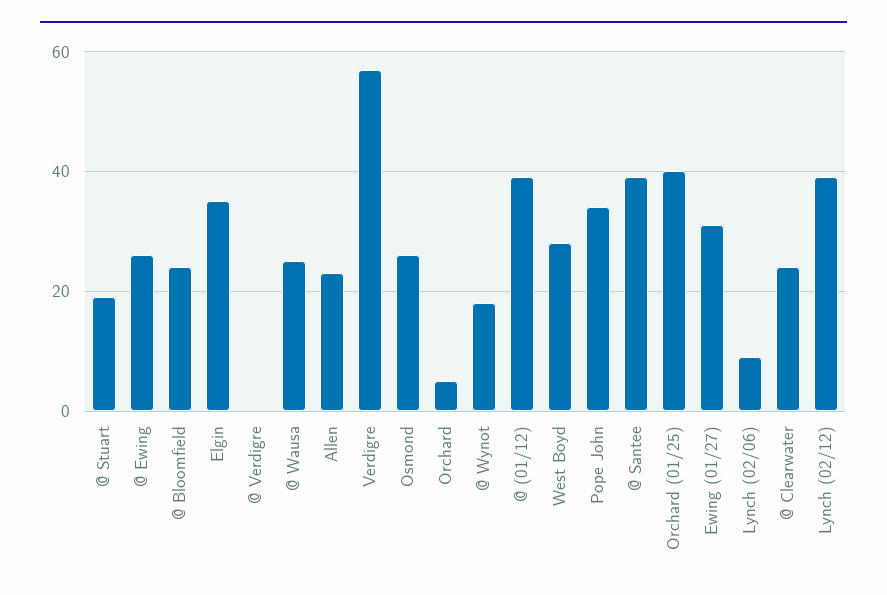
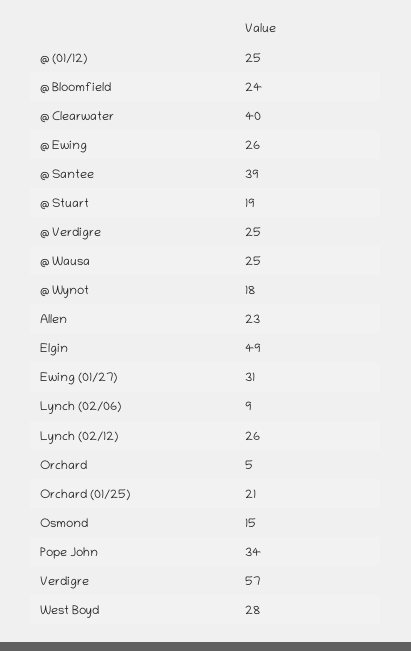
Elgin: 35 -> 49
@ Verdigre: 0 -> 25
Osmond: 25 -> 15
@ (01/12): 40 -> 25
Orchard (01/25): 40 -> 21
@ Clearwater: 25 -> 40
Lynch (02/12): 40 -> 26

